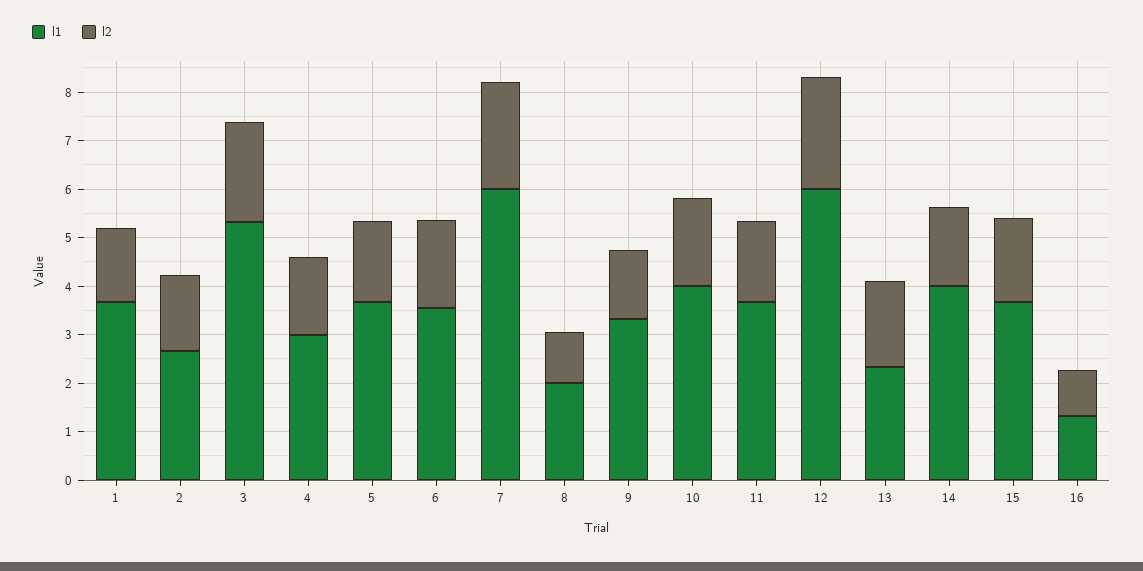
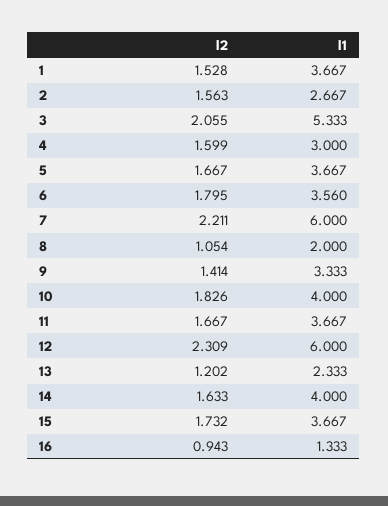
l2, 13: 1.8 -> 1.202

